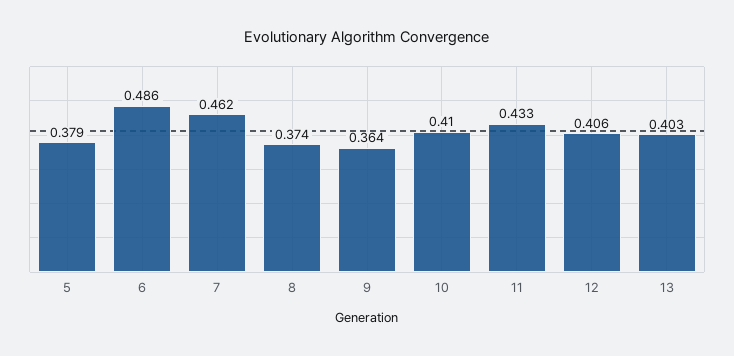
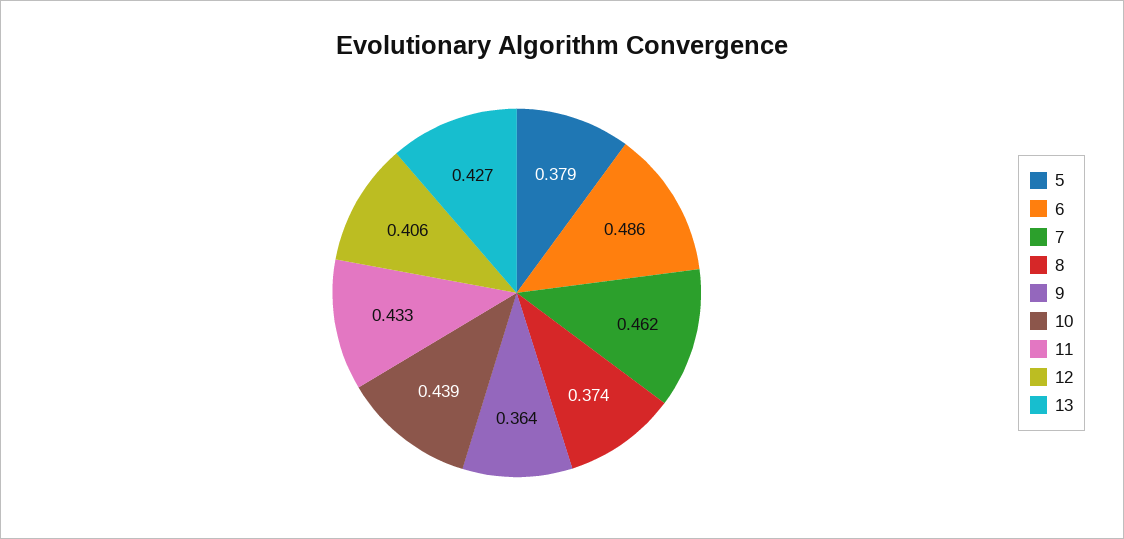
10: 0.41 -> 0.439
13: 0.403 -> 0.427

